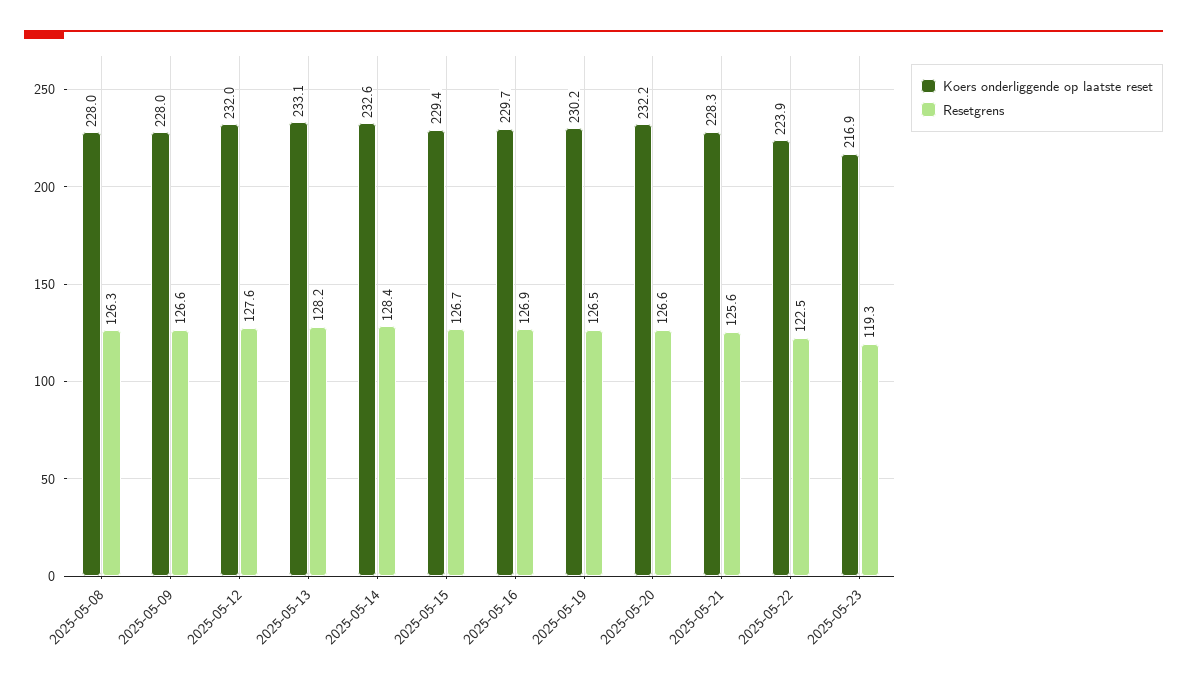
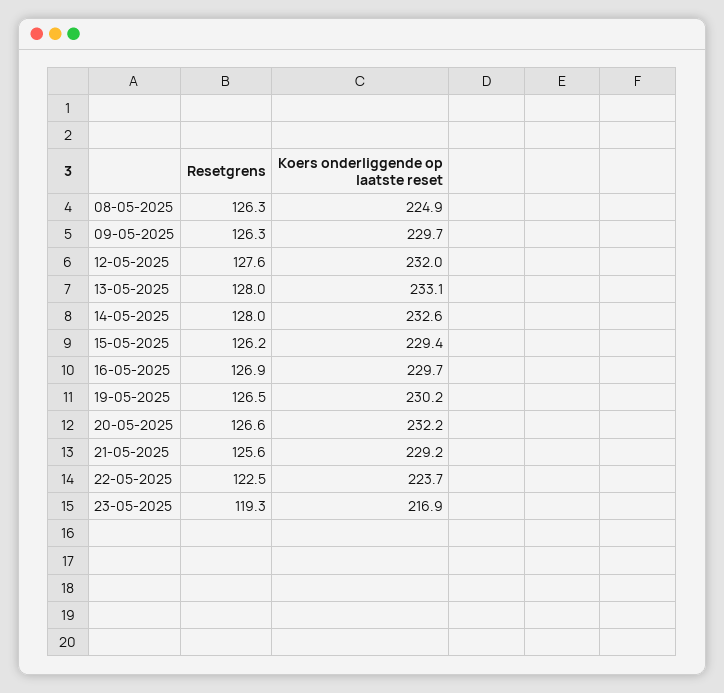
Koers onderliggende op laatste reset, 2025-05-08: 228 -> 224.9
Koers onderliggende op laatste reset, 2025-05-09: 228 -> 229.7
Resetgrens, 2025-05-09: 126.6 -> 126.3
Resetgrens, 2025-05-13: 128.2 -> 128
Resetgrens, 2025-05-14: 128.4 -> 128
Resetgrens, 2025-05-15: 126.7 -> 126.2
Koers onderliggende op laatste reset, 2025-05-21: 228.3 -> 229.2
Koers onderliggende op laatste reset, 2025-05-22: 223.9 -> 223.7

